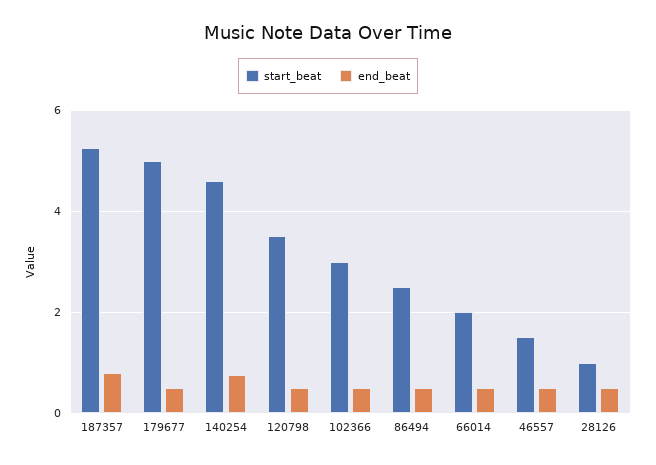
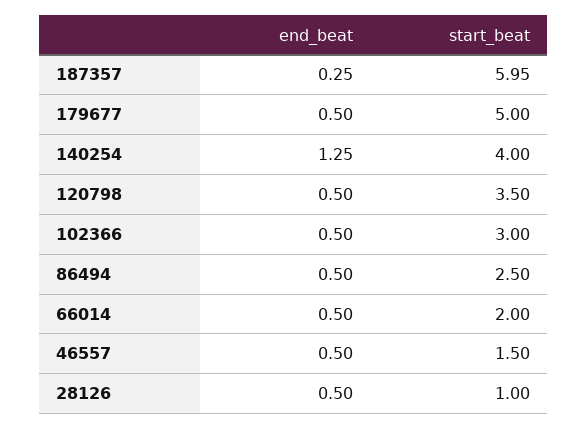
start_beat, 187357: 5.2 -> 5.95
end_beat, 187357: 0.8 -> 0.25
start_beat, 140254: 4.6 -> 4
end_beat, 140254: 0.8 -> 1.25

